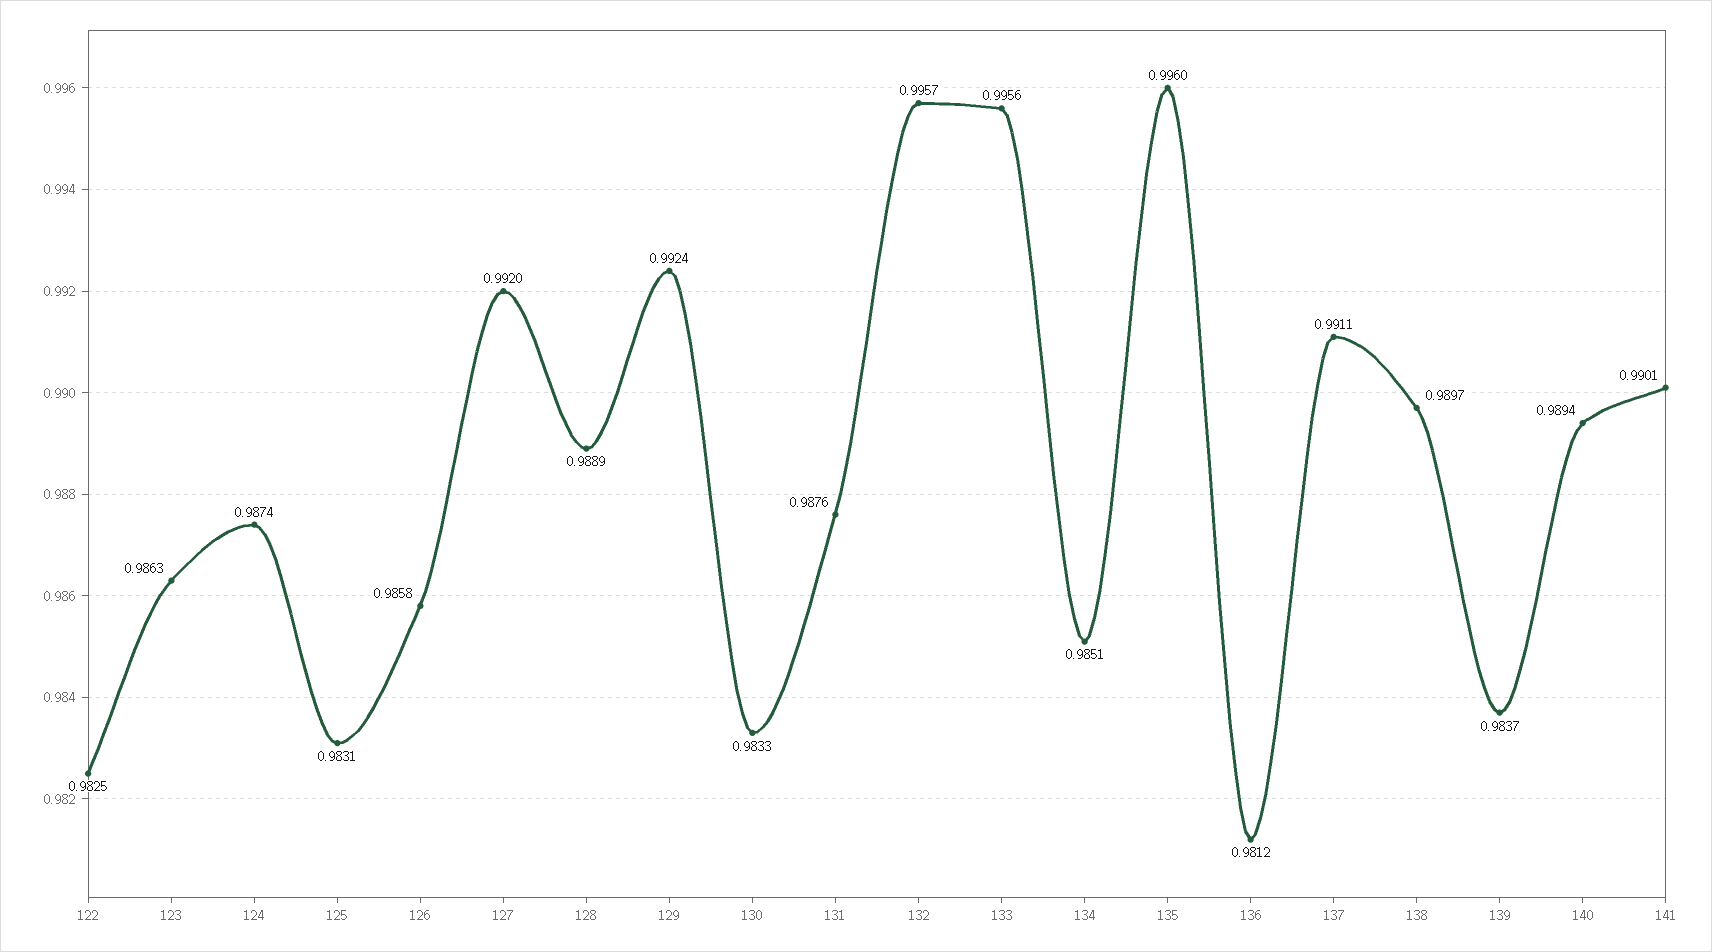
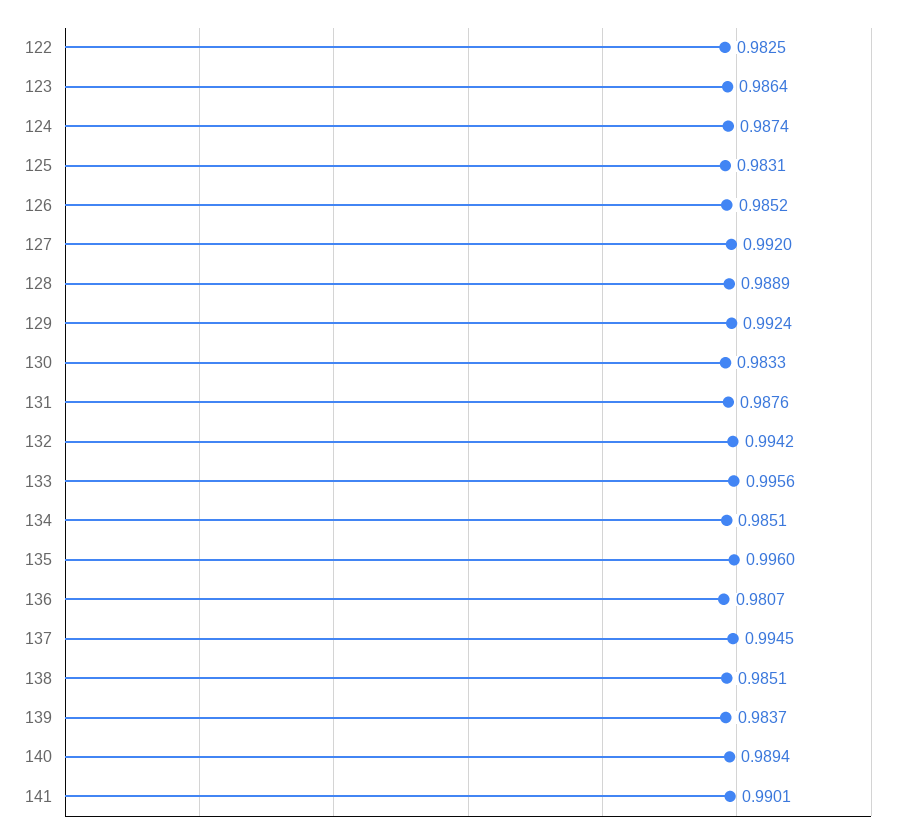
123: 0.9863 -> 0.9864
126: 0.9858 -> 0.9852
132: 0.9957 -> 0.9942
136: 0.9812 -> 0.9807
137: 0.9911 -> 0.9945
138: 0.9897 -> 0.9851

